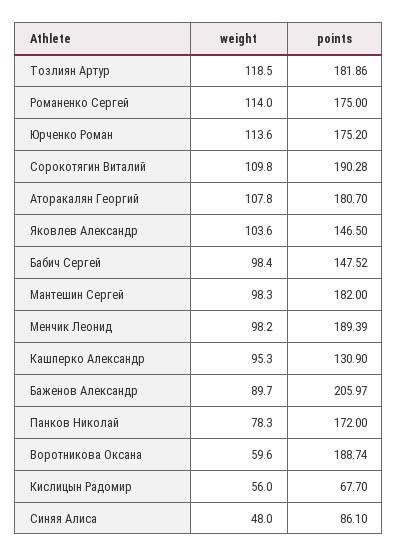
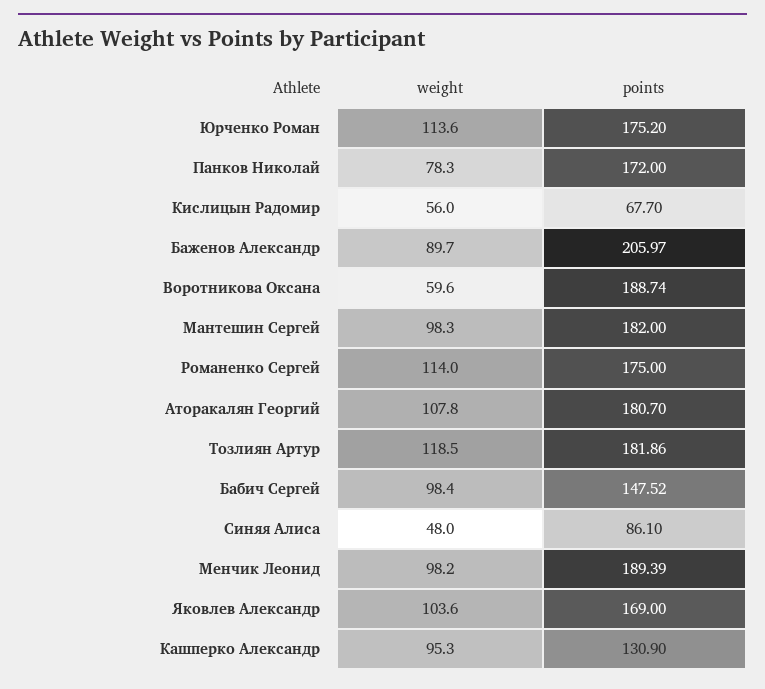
weight, Сорокотягин Виталий: 109.8 -> none
points, Сорокотягин Виталий: 190.28 -> none
points, Яковлев Александр: 146.5 -> 169

